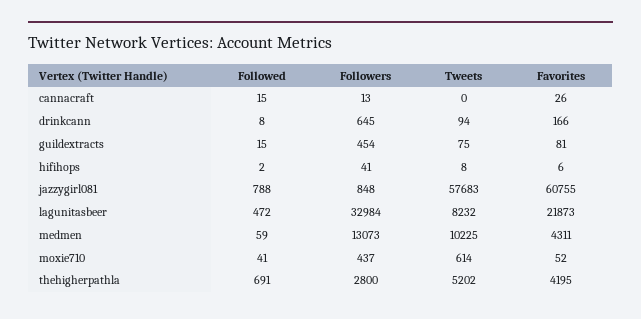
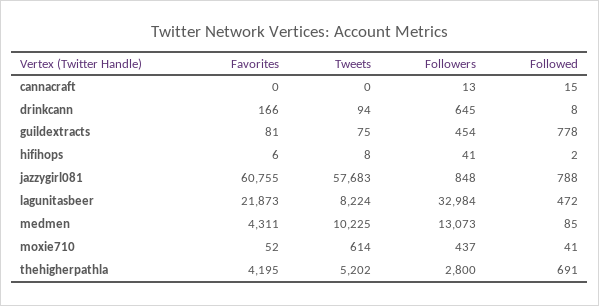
Favorites, cannacraft: 26 -> 0
Followed, guildextracts: 15 -> 778
Tweets, lagunitasbeer: 8232 -> 8224
Followed, medmen: 59 -> 85

